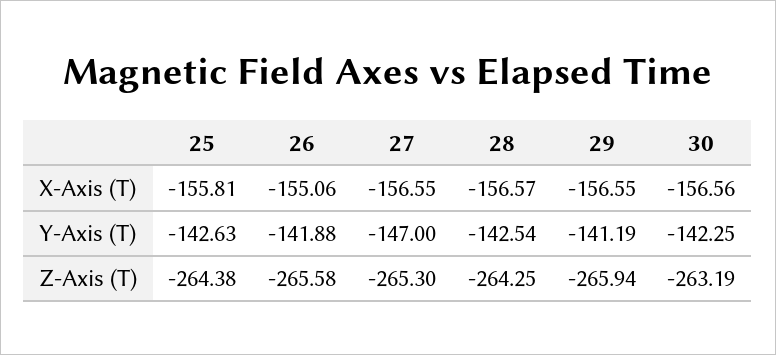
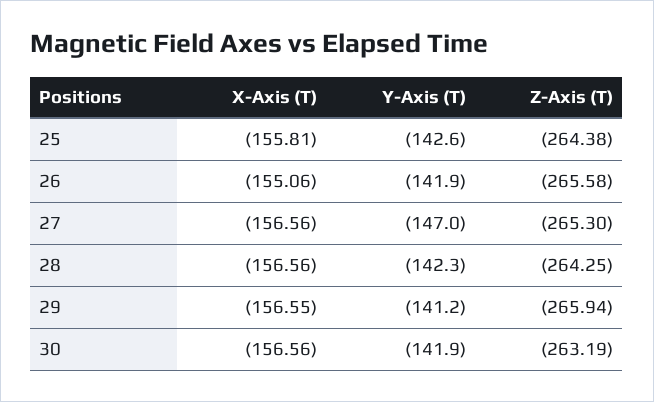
27, X-Axis (T): -156.55 -> -156.56
28, X-Axis (T): -156.57 -> -156.56
28, Y-Axis (T): -142.54 -> -142.3
30, Y-Axis (T): -142.25 -> -141.9

